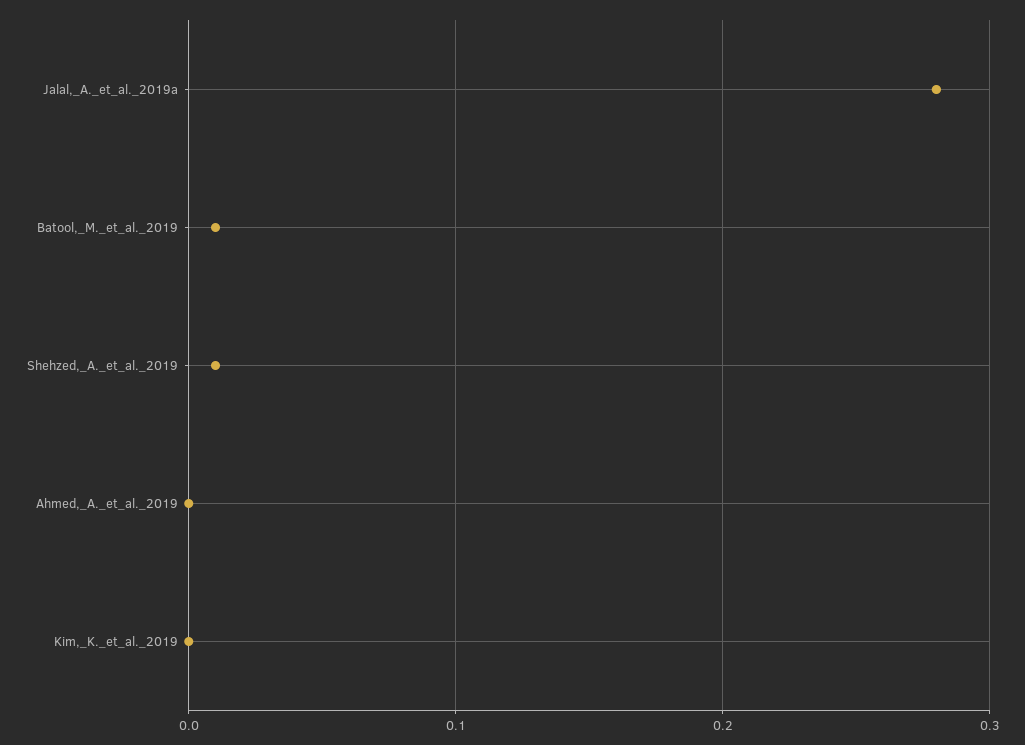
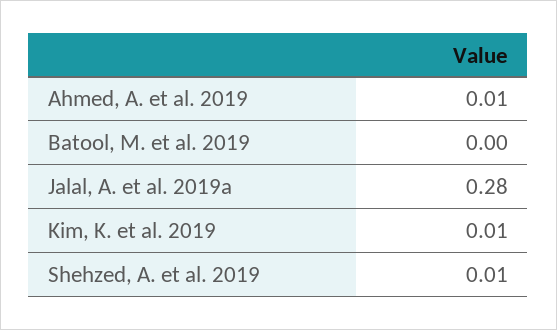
Batool,_M._et_al._2019: 0.01 -> 0
Ahmed,_A._et_al._2019: 0 -> 0.01
Kim,_K._et_al._2019: 0 -> 0.01

